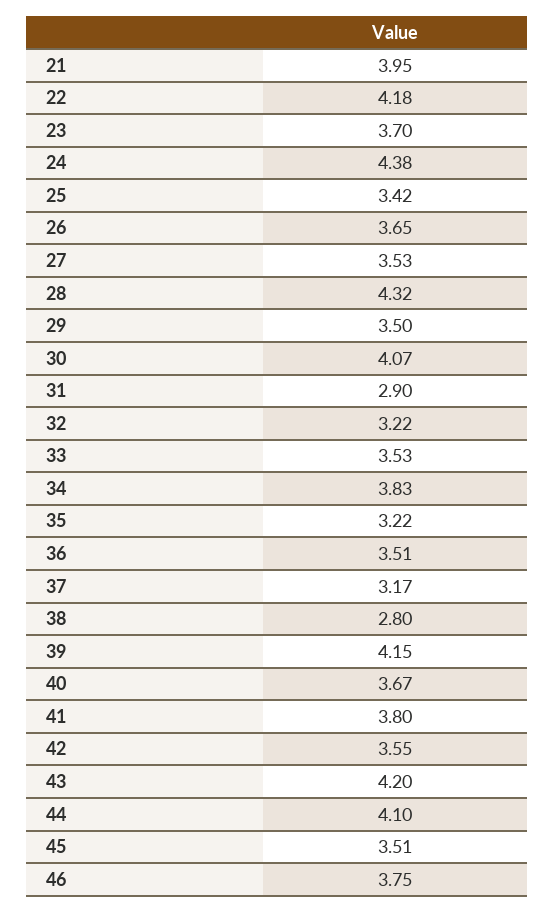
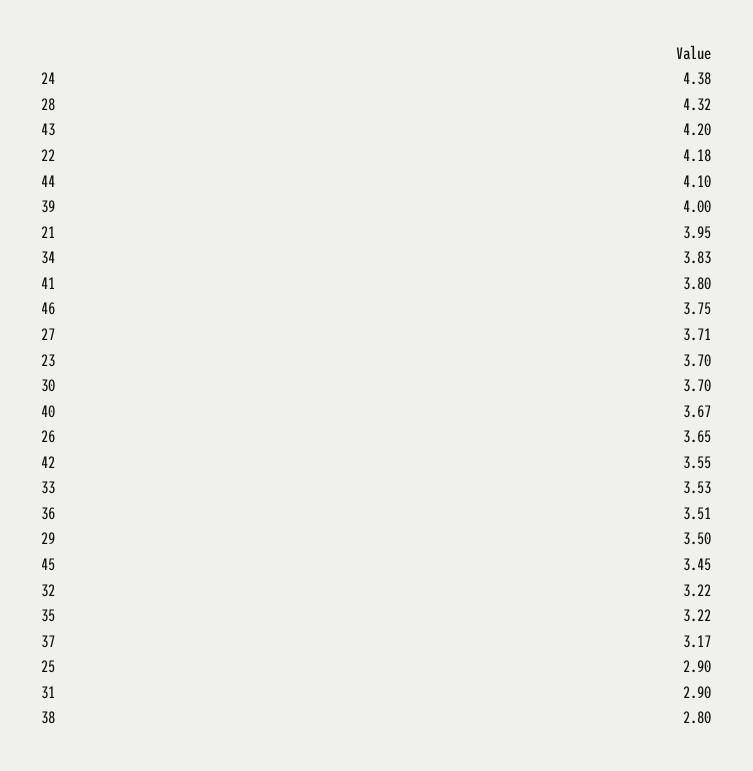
25: 3.42 -> 2.9
27: 3.53 -> 3.71
30: 4.07 -> 3.7
39: 4.15 -> 4
45: 3.51 -> 3.45

